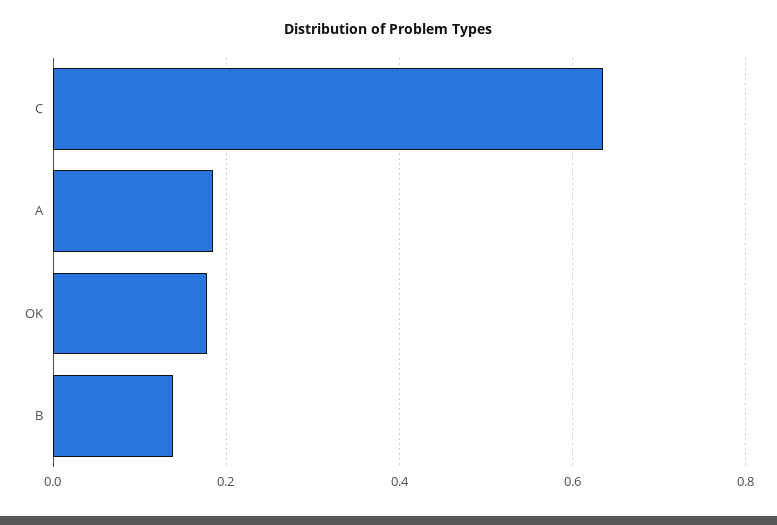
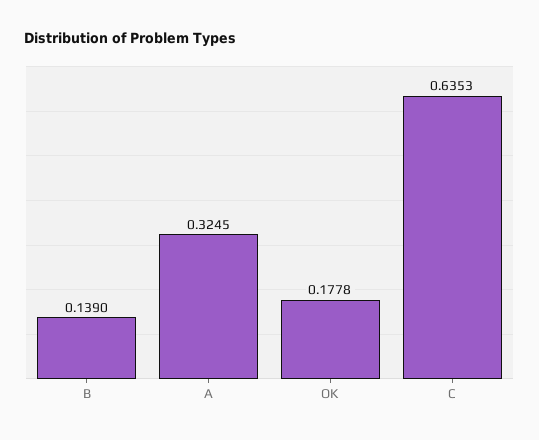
A: 0.18 -> 0.3245

